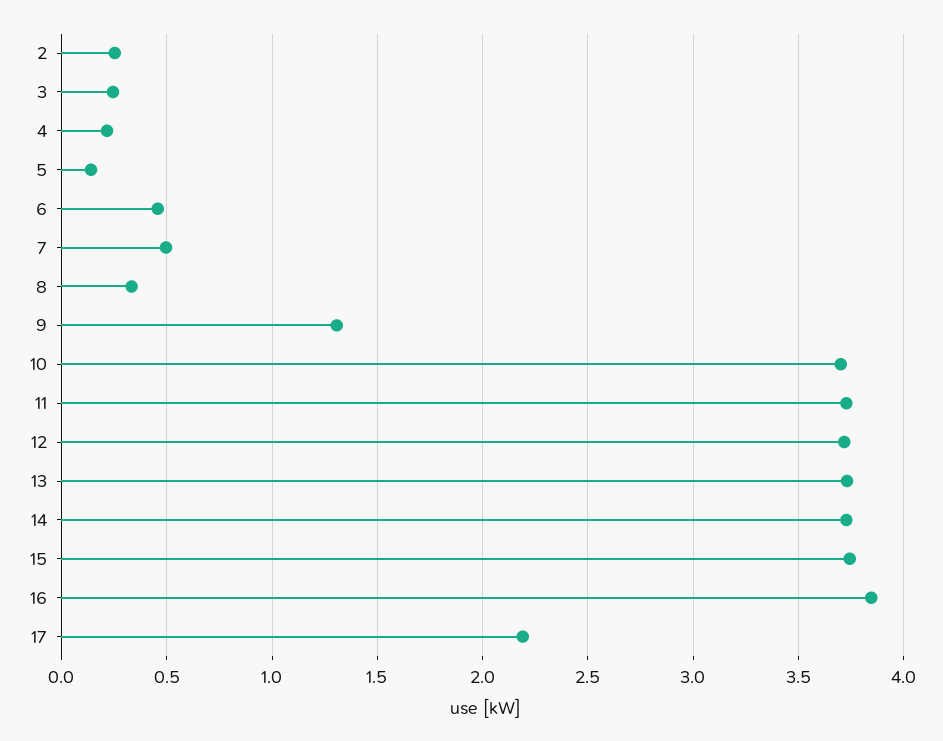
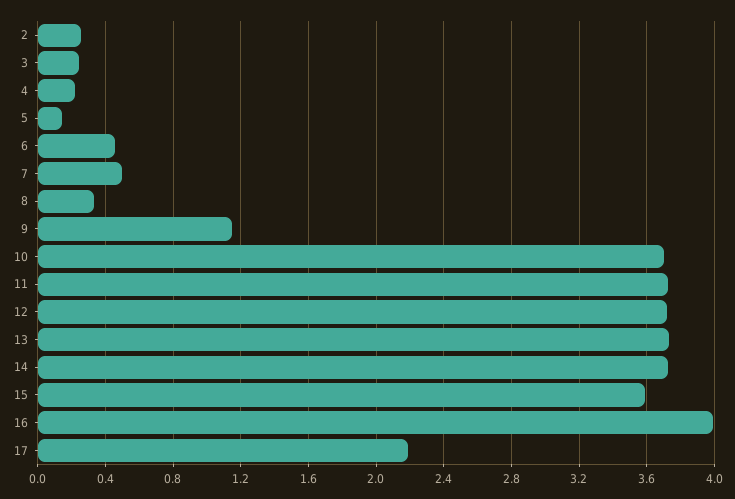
9: 1.3 -> 1.15
15: 3.75 -> 3.6
16: 3.85 -> 4

